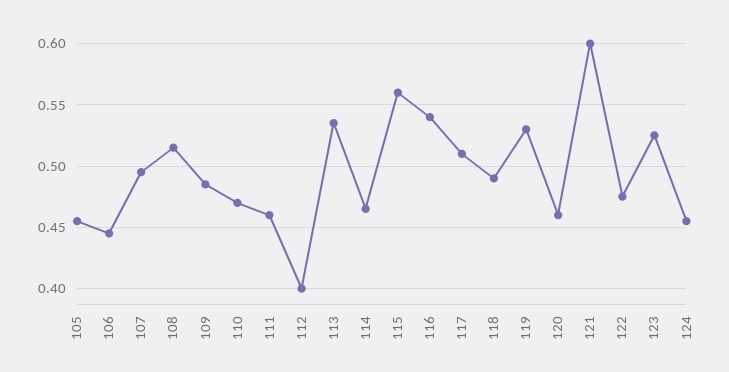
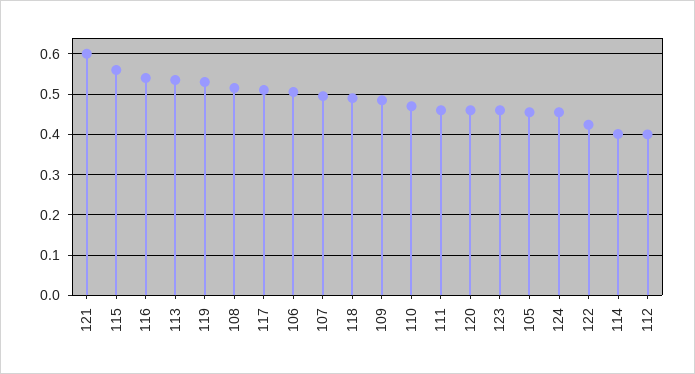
106: 0.445 -> 0.5
114: 0.465 -> 0.4
122: 0.475 -> 0.42
123: 0.525 -> 0.46

